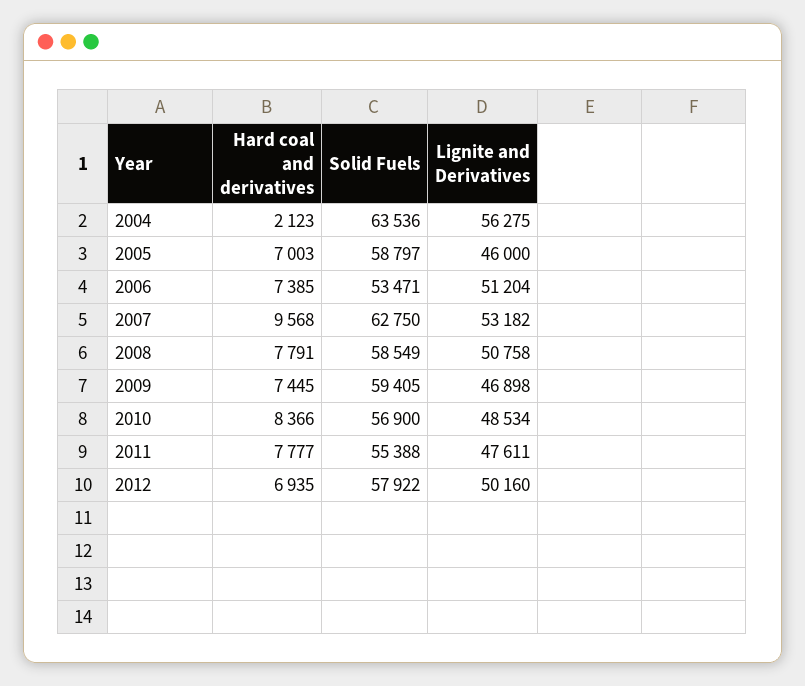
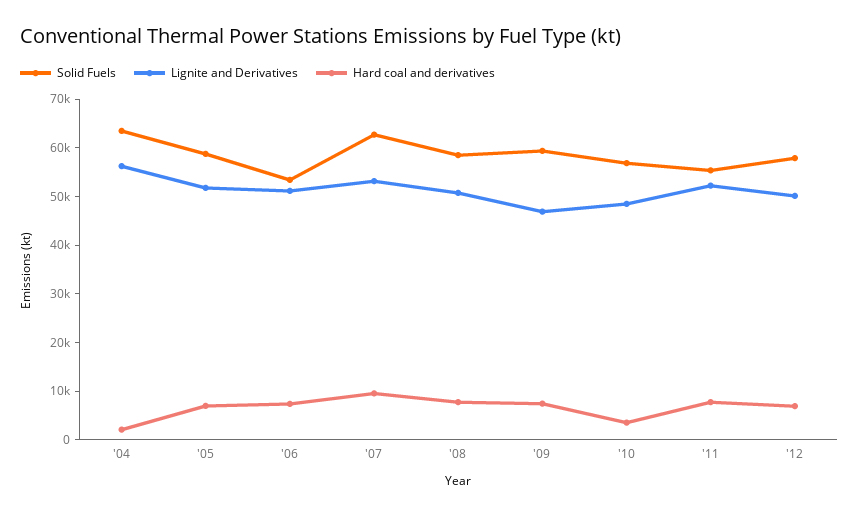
Lignite and Derivatives, 2005: 46000 -> 52000
Hard coal and derivatives, 2010: 8366 -> 4000
Lignite and Derivatives, 2011: 47611 -> 52000

